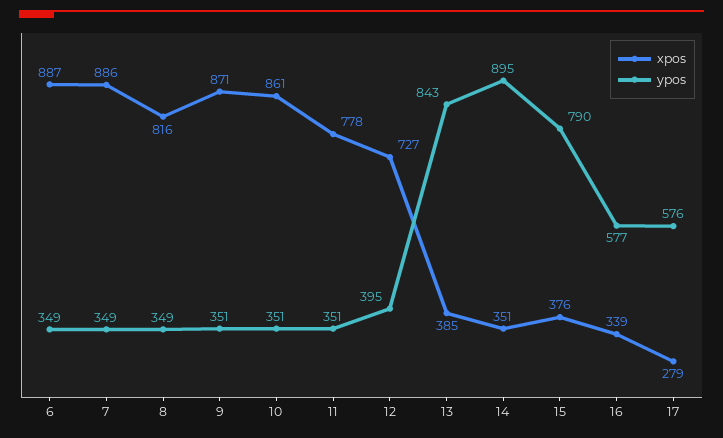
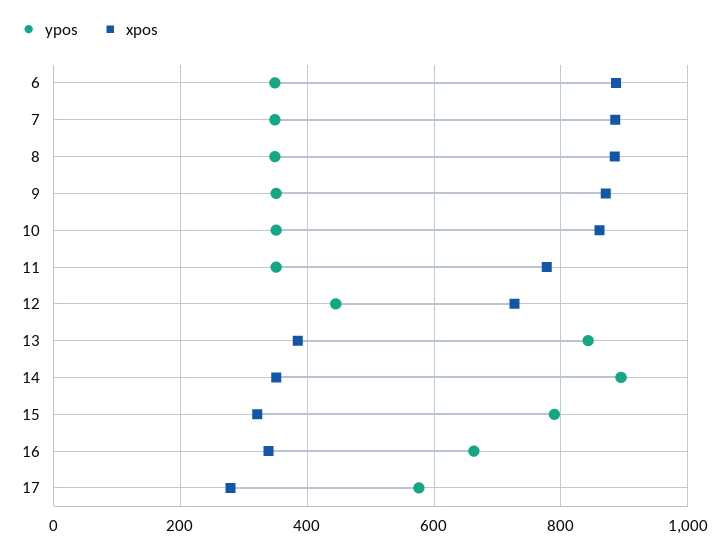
xpos, 8: 816 -> 880
ypos, 12: 395 -> 440
xpos, 15: 376 -> 320
ypos, 16: 577 -> 660

